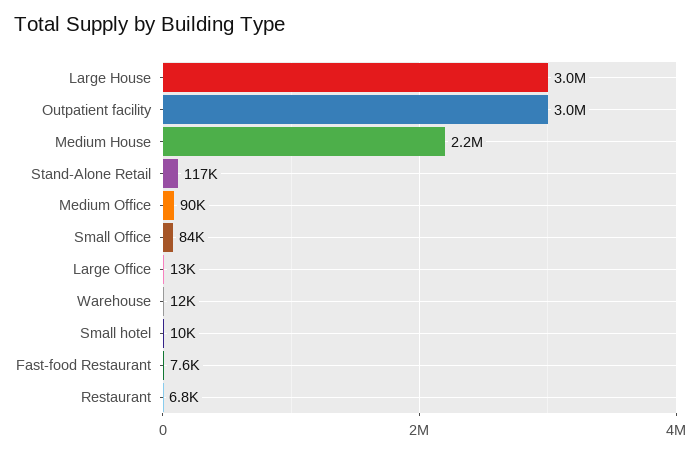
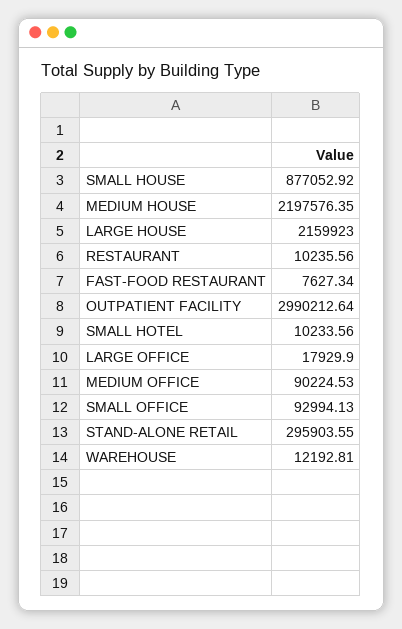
Large House: 3000000 -> 2159923
Stand-Alone Retail: 117000 -> 295903.55
Small Office: 84000 -> 92994.13
Large Office: 13000 -> 17929.9
Restaurant: 6800 -> 10235.56
SMALL HOUSE: none -> 877052.92

